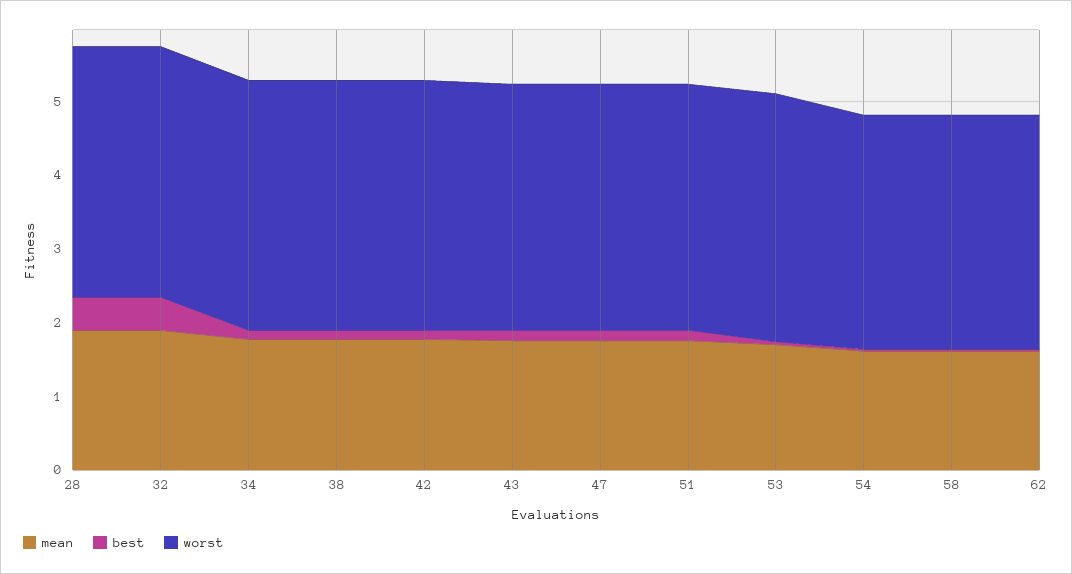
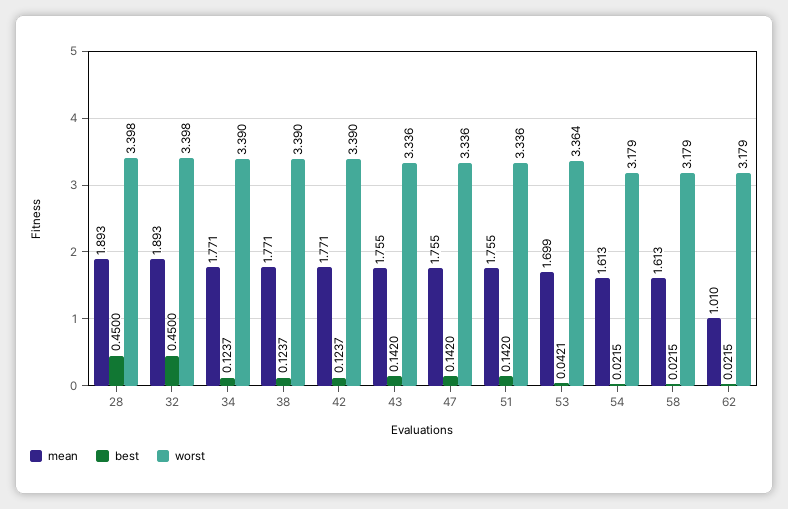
mean, 62: 1.6 -> 1.01

